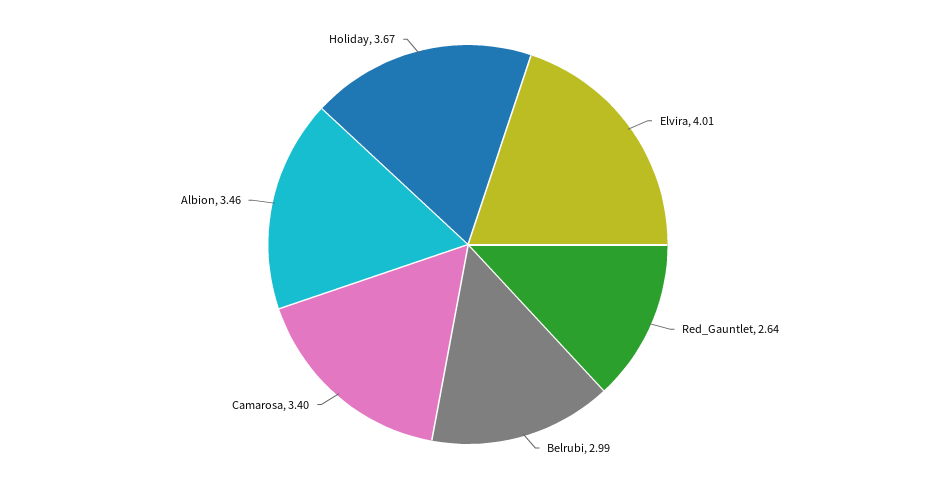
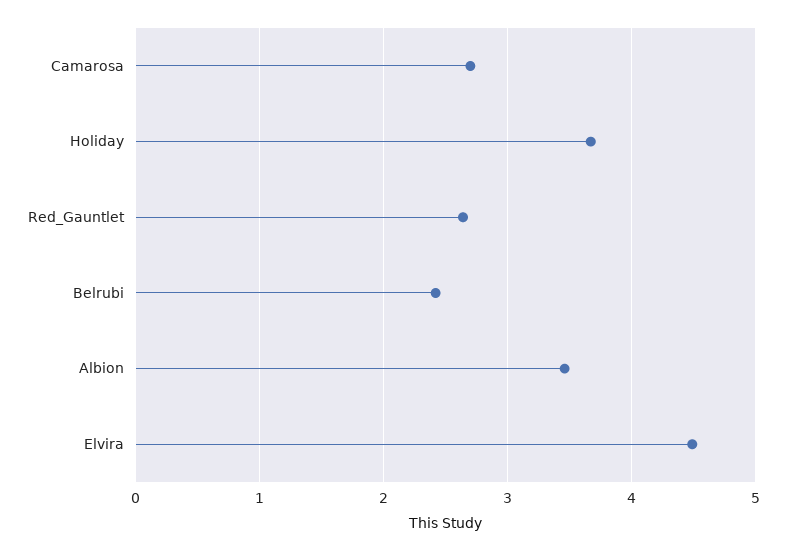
Elvira: 4.01 -> 4.5
Belrubi: 2.99 -> 2.4
Camarosa: 3.4 -> 2.7

